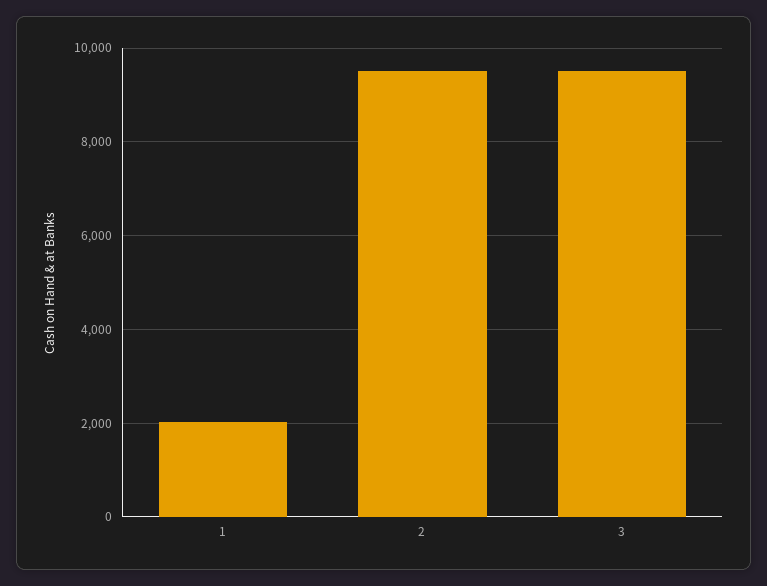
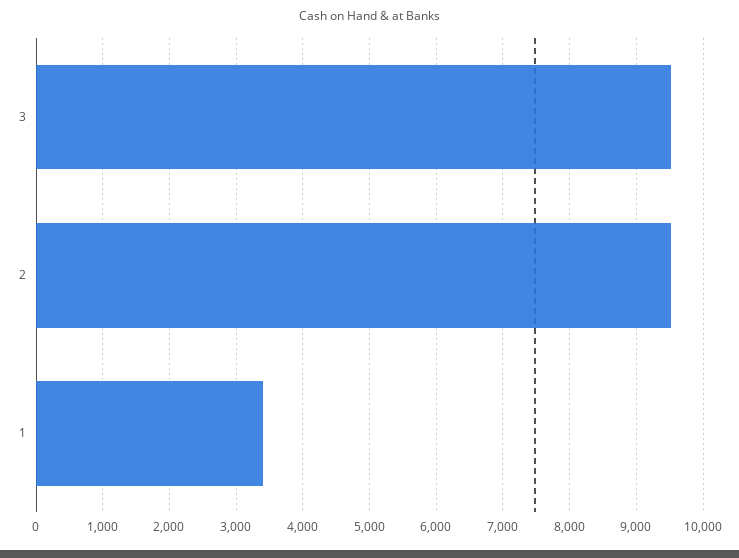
1: 2000 -> 3400

